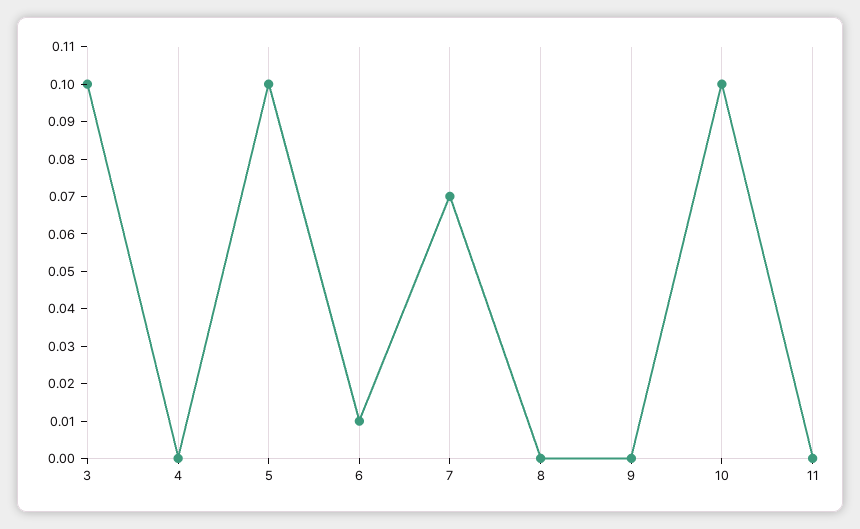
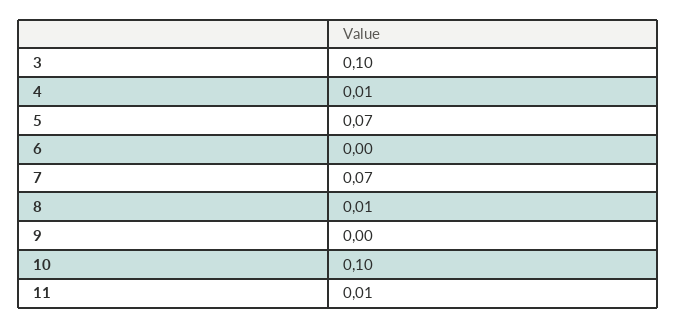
4: 0 -> 0.01
5: 0.1 -> 0.07
6: 0.01 -> 0
8: 0 -> 0.01
11: 0 -> 0.01

